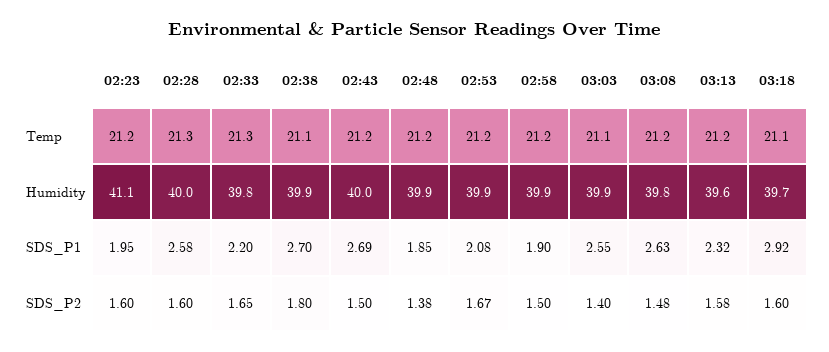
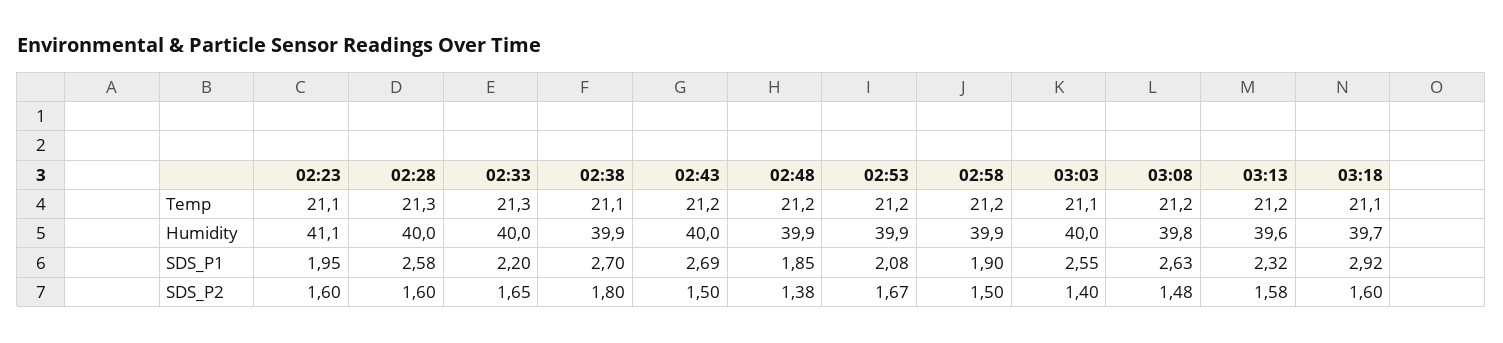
02:23, Temp: 21.2 -> 21.1
02:33, Humidity: 39.8 -> 40
03:03, Humidity: 39.9 -> 40

